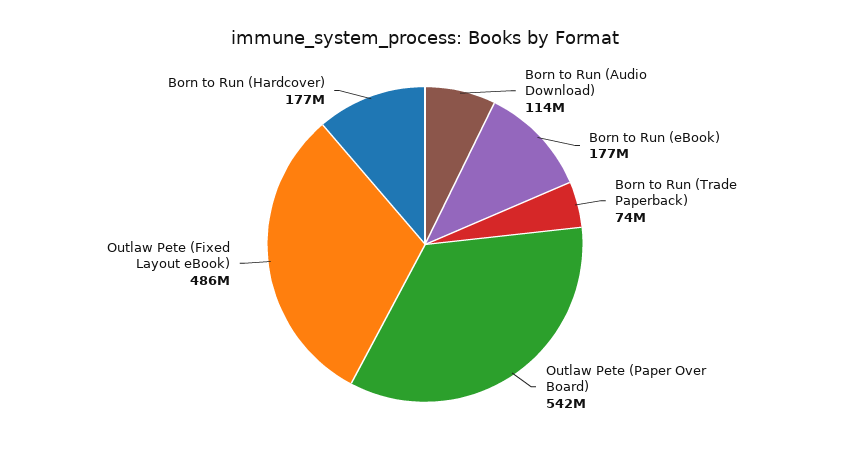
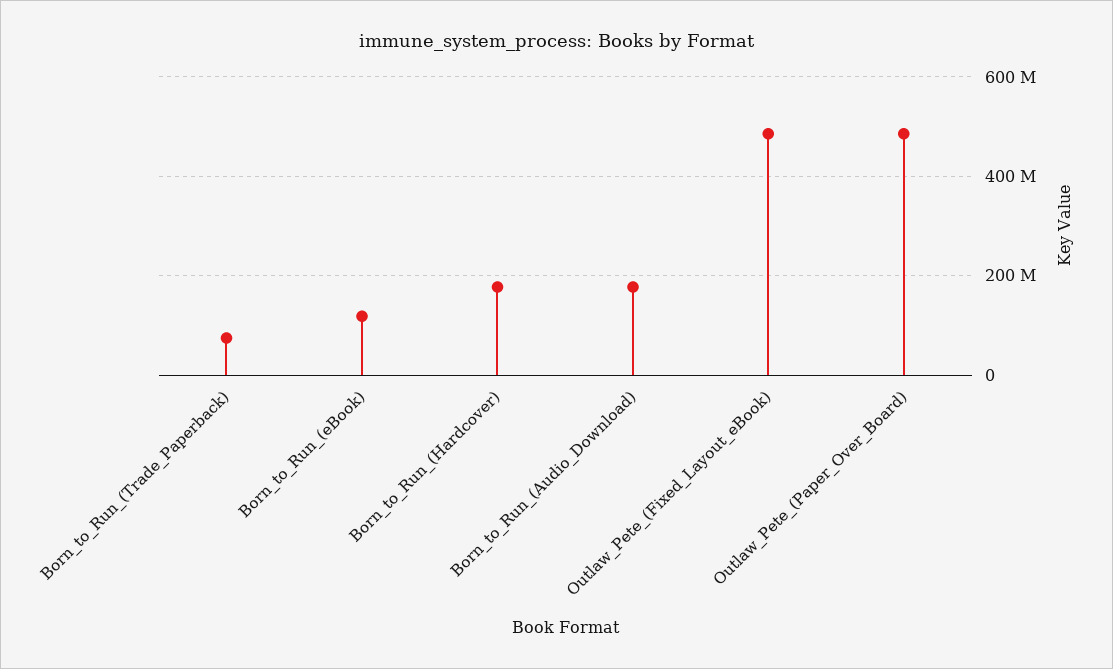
Born to Run (Audio Download): 114000000 -> 180000000
Born to Run (eBook): 177000000 -> 120000000
Outlaw Pete (Paper Over Board): 542000000 -> 480000000

